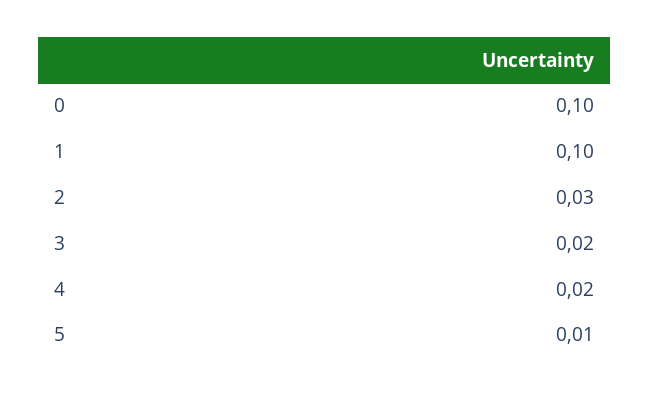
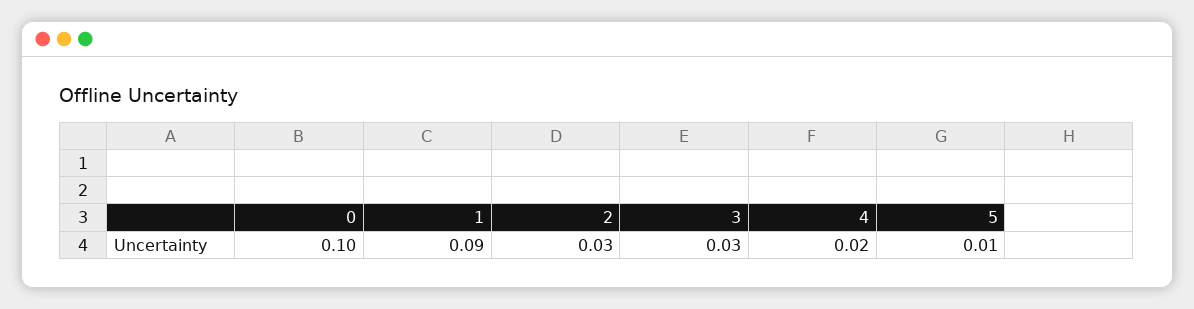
1: 0.1 -> 0.09
3: 0.02 -> 0.03

